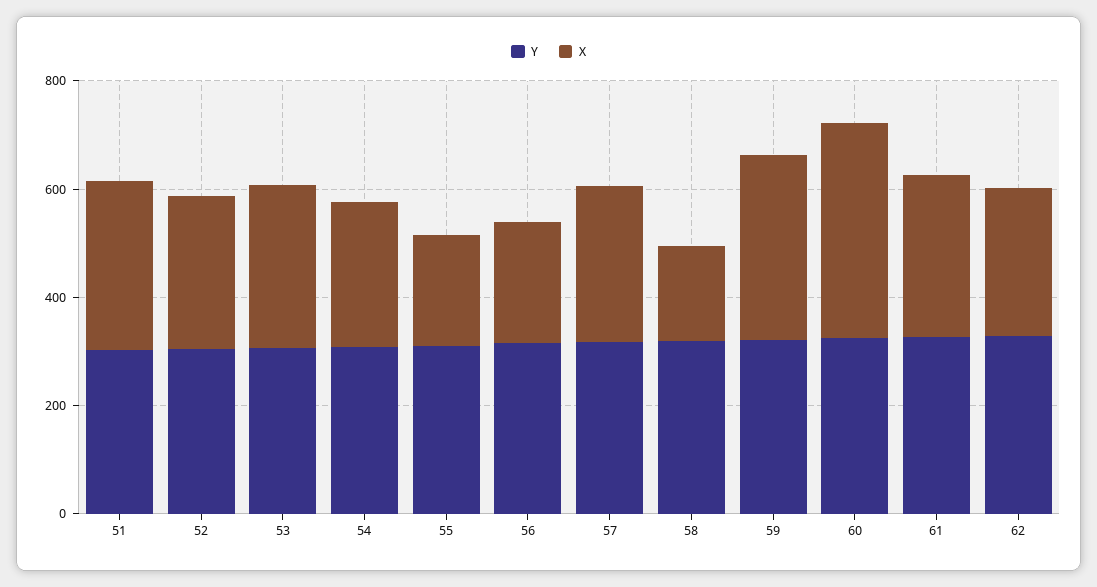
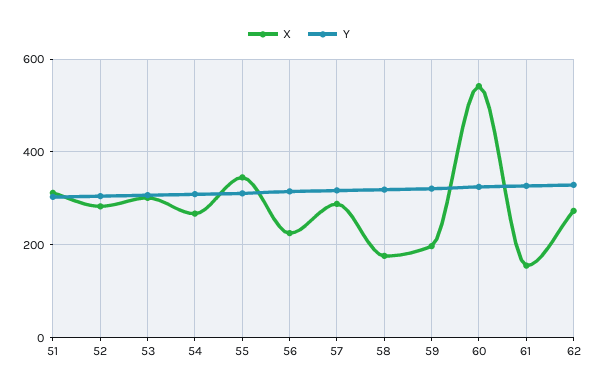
X, 55: 200 -> 340
X, 59: 350 -> 200
X, 60: 400 -> 540
X, 61: 300 -> 160

